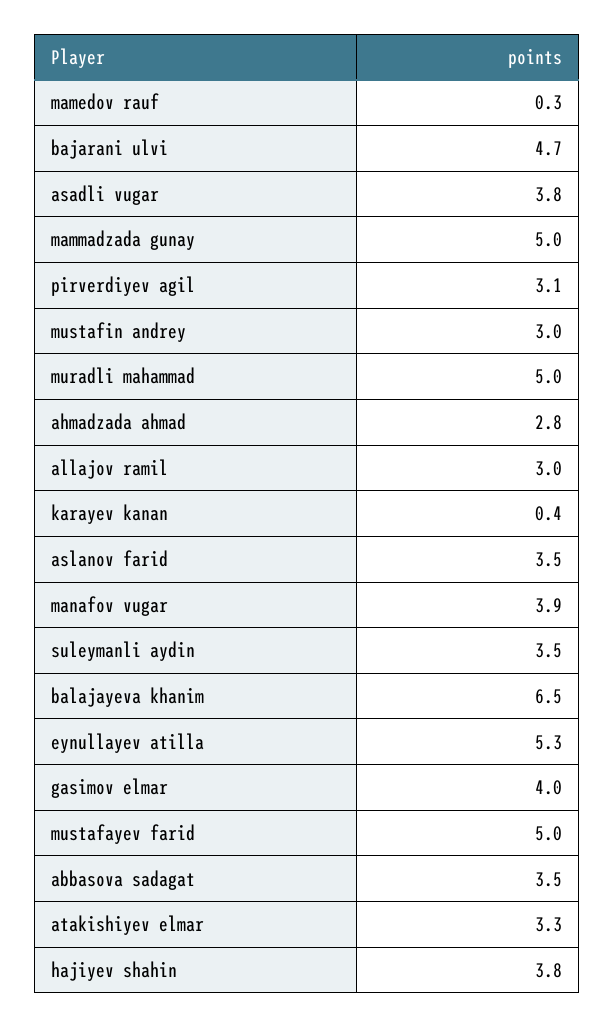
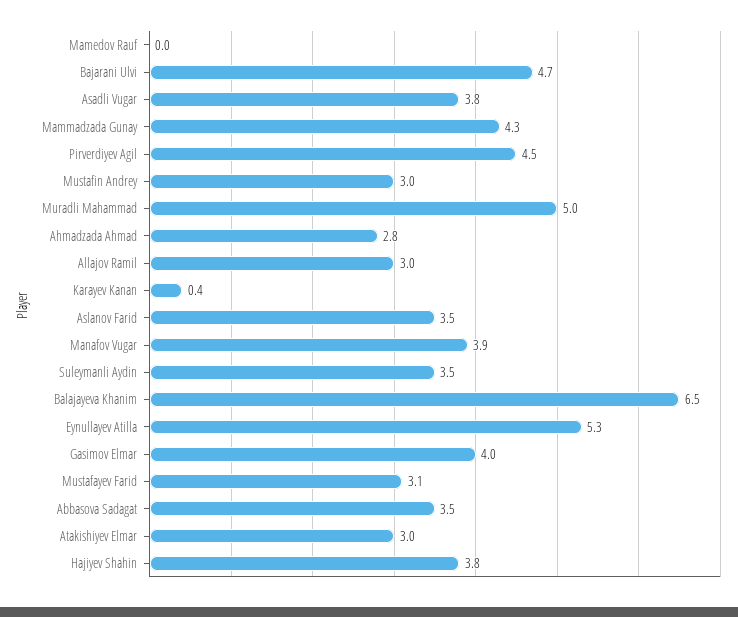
mamedov rauf: 0.3 -> 0
mammadzada gunay: 5 -> 4.3
pirverdiyev agil: 3.1 -> 4.5
mustafayev farid: 5 -> 3.1
atakishiyev elmar: 3.3 -> 3

